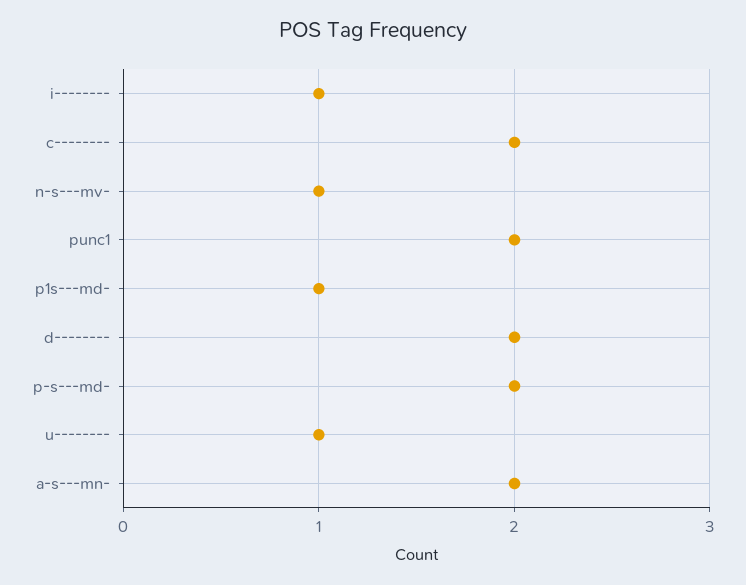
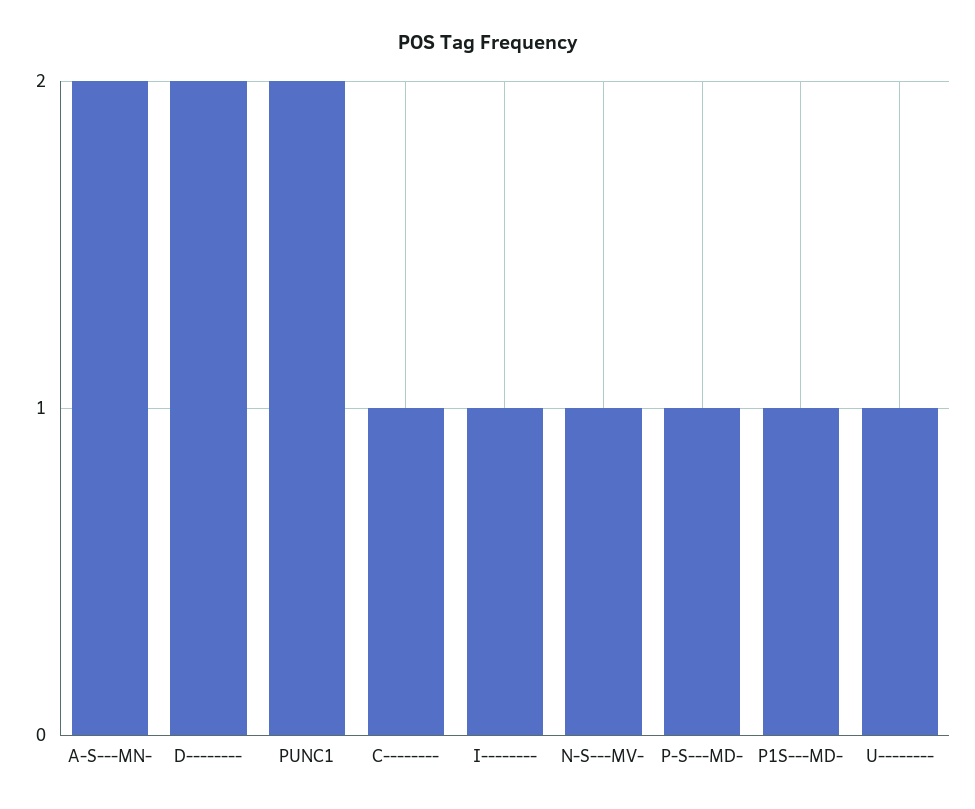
c--------: 2 -> 1
p-s---md-: 2 -> 1

